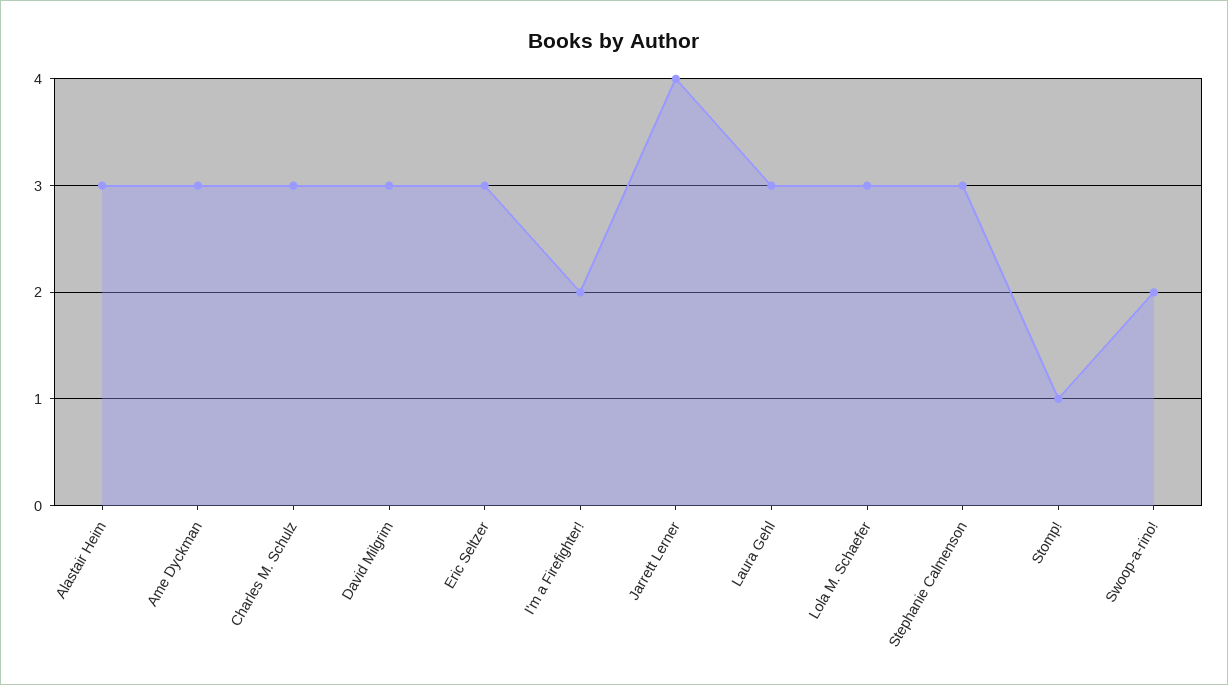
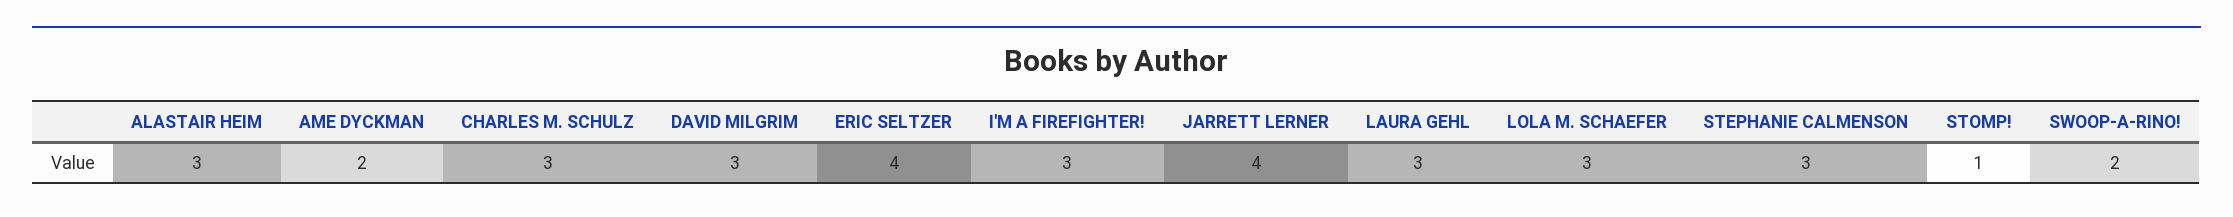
Ame Dyckman: 3 -> 2
Eric Seltzer: 3 -> 4
I'm a Firefighter!: 2 -> 3

